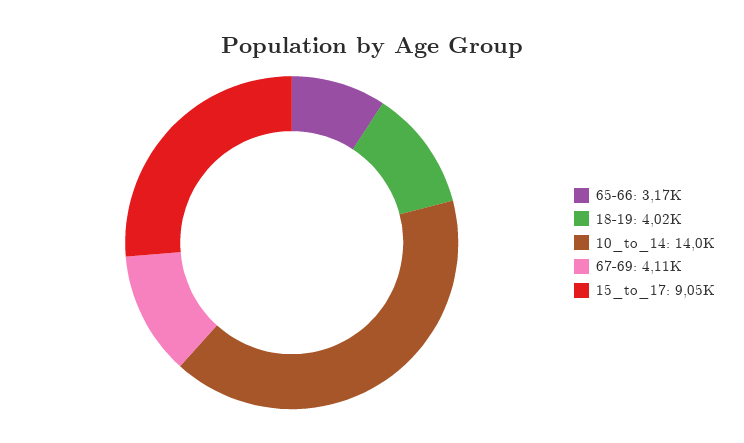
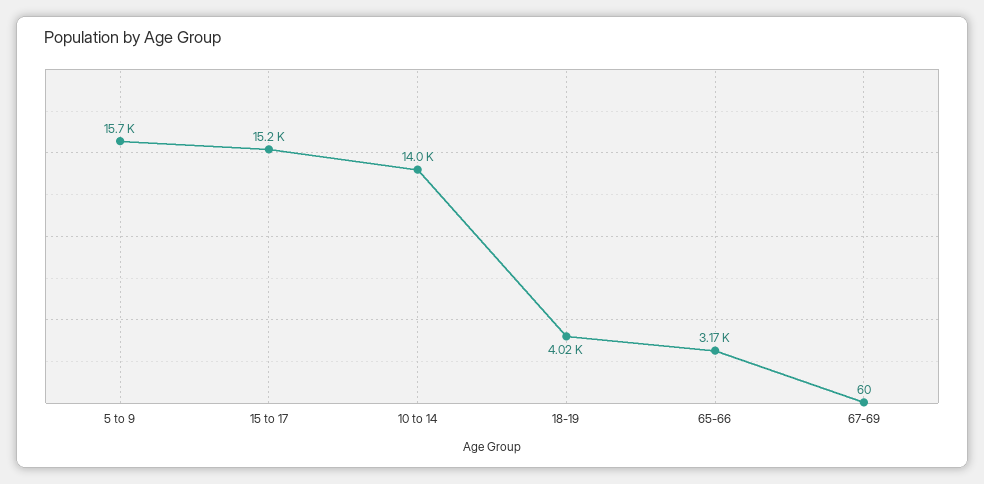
67-69: 4110 -> 60
15_to_17: 9050 -> 15200
5 to 9: none -> 15700

